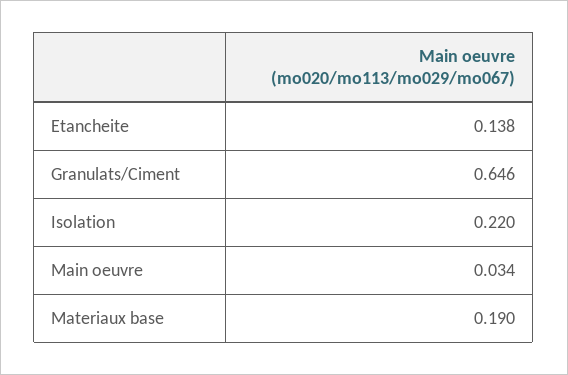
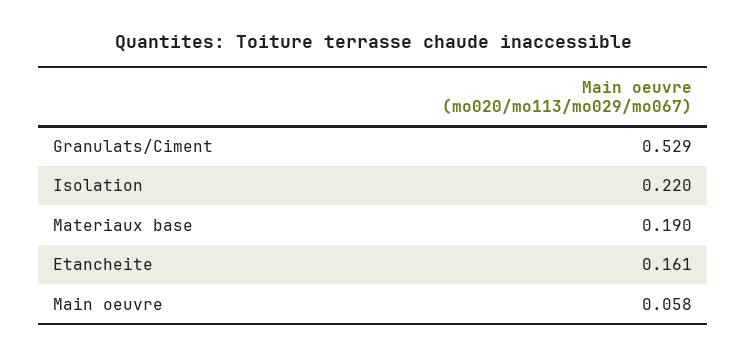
Etancheite: 0.138 -> 0.161
Granulats/Ciment: 0.646 -> 0.529
Main oeuvre: 0.034 -> 0.058

